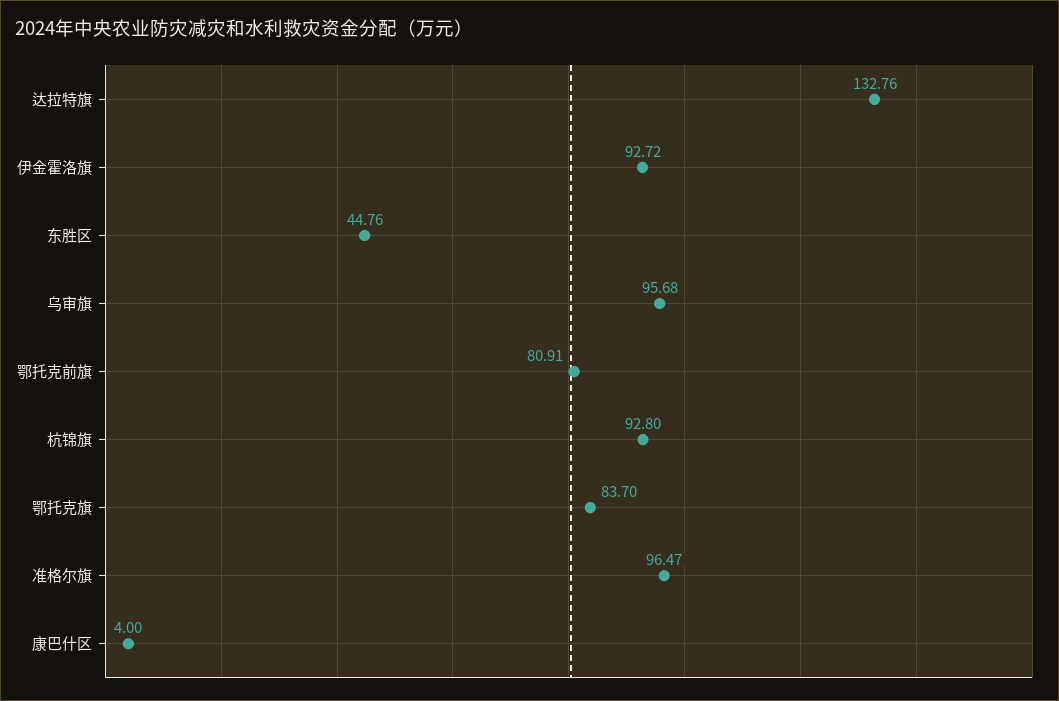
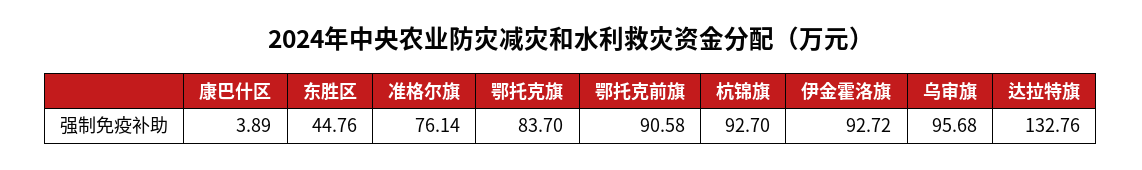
鄂托克前旗: 80.91 -> 90.58
杭锦旗: 92.8 -> 92.7
准格尔旗: 96.47 -> 76.14
康巴什区: 4 -> 3.89

